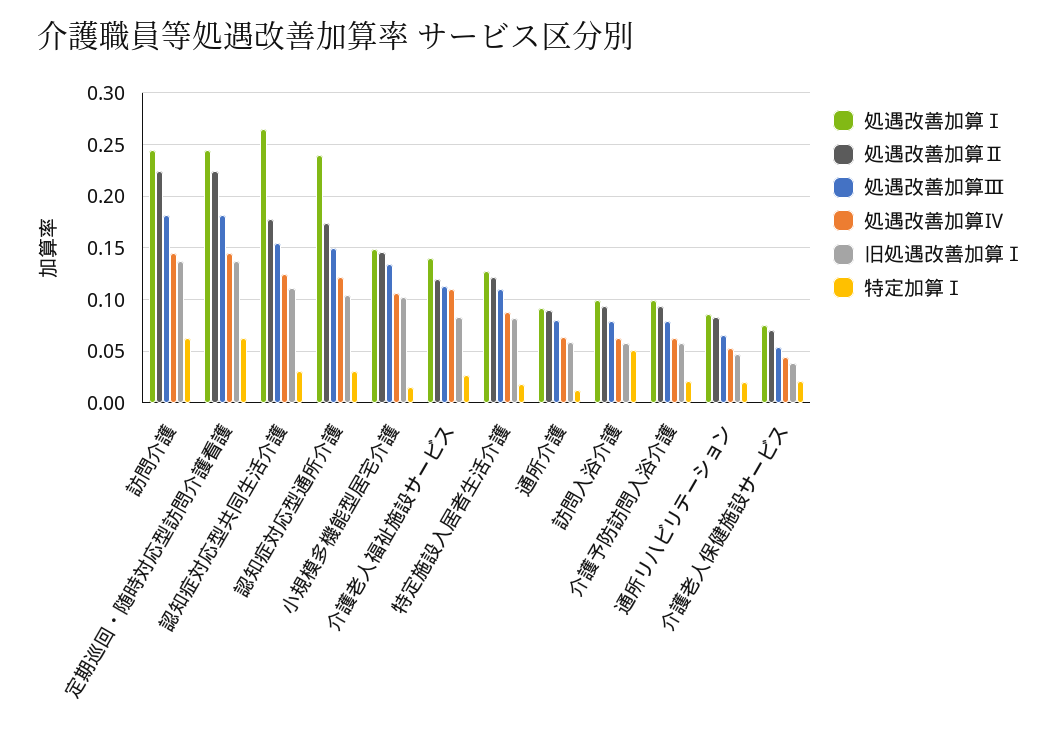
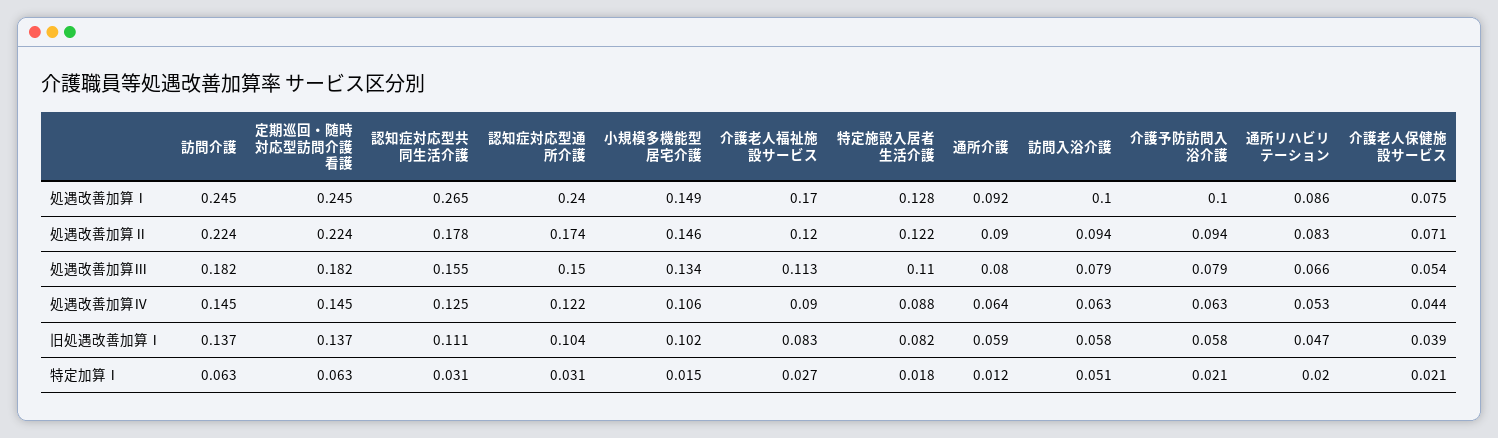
処遇改善加算Ⅰ, 介護老人福祉施設サービス: 0.14 -> 0.17
処遇改善加算Ⅳ, 介護老人福祉施設サービス: 0.11 -> 0.09

